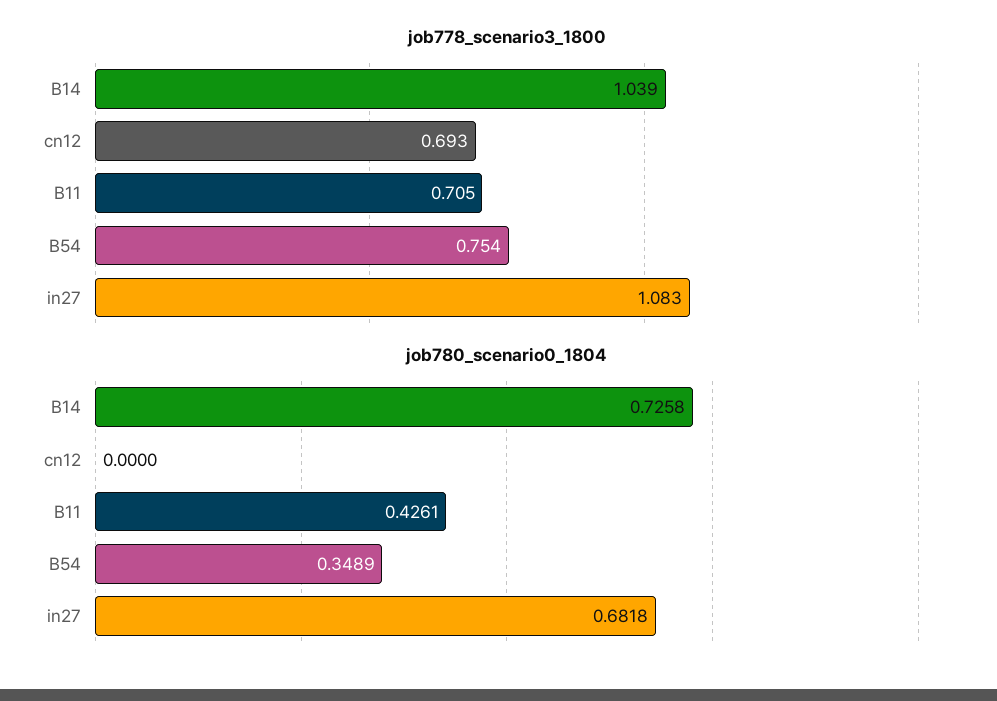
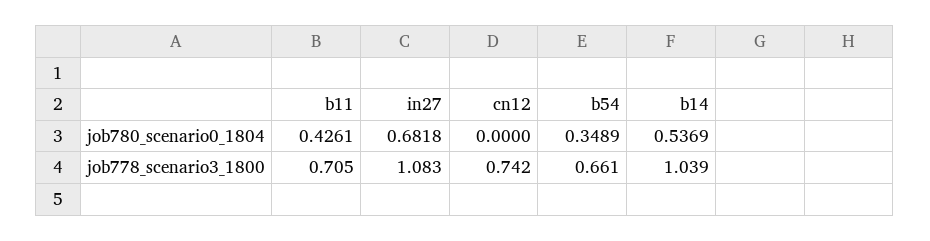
job778_scenario3_1800, cn12: 0.693 -> 0.742
job778_scenario3_1800, B54: 0.754 -> 0.661
job780_scenario0_1804, B14: 0.7258 -> 0.5369

